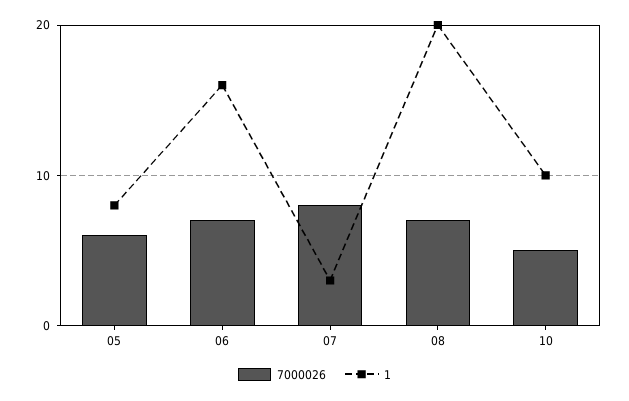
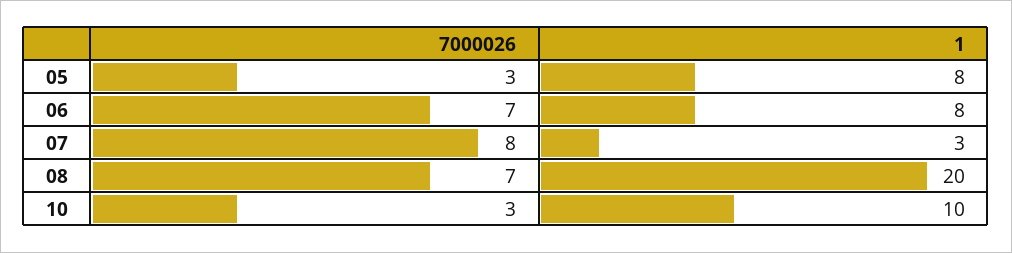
7000026, 05: 6 -> 3
1, 06: 16 -> 8
7000026, 10: 5 -> 3

